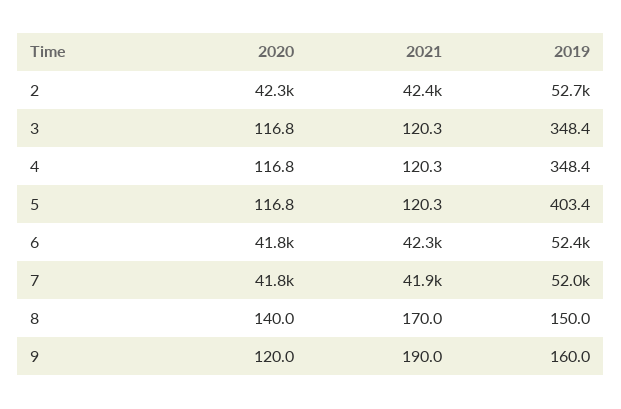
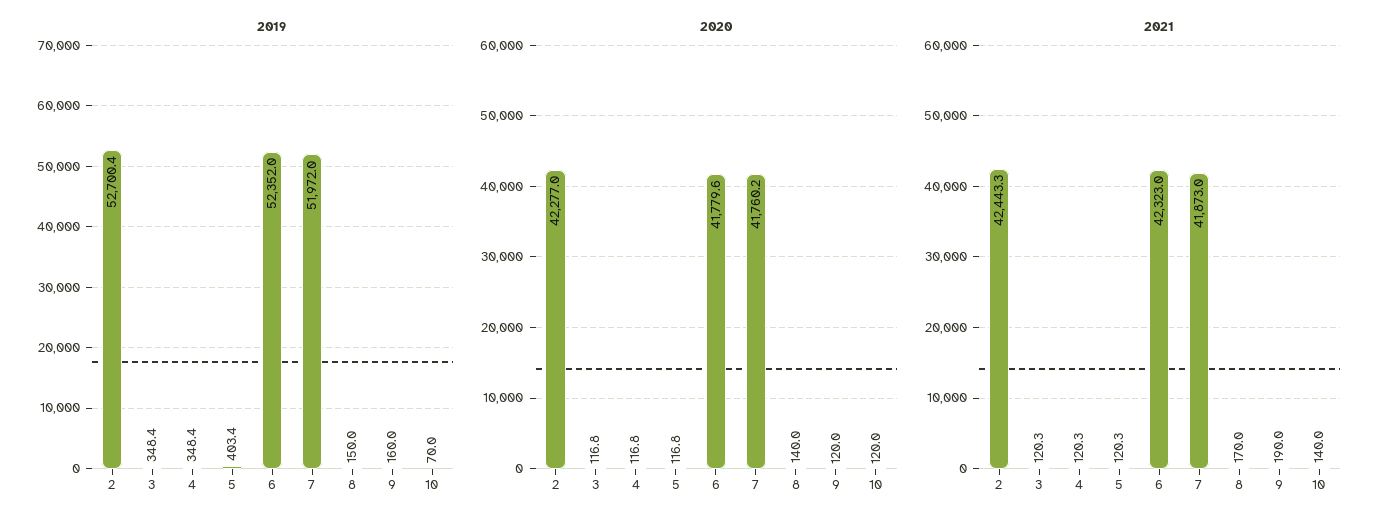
2019, 10: none -> 70
2020, 10: none -> 120
2021, 10: none -> 140

